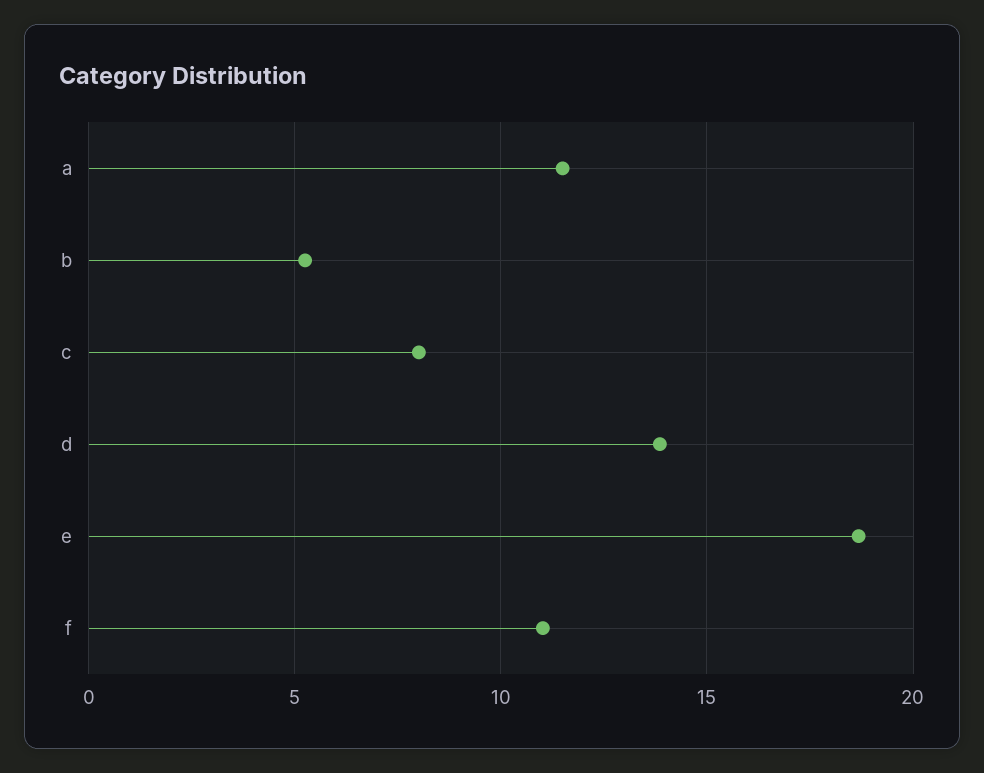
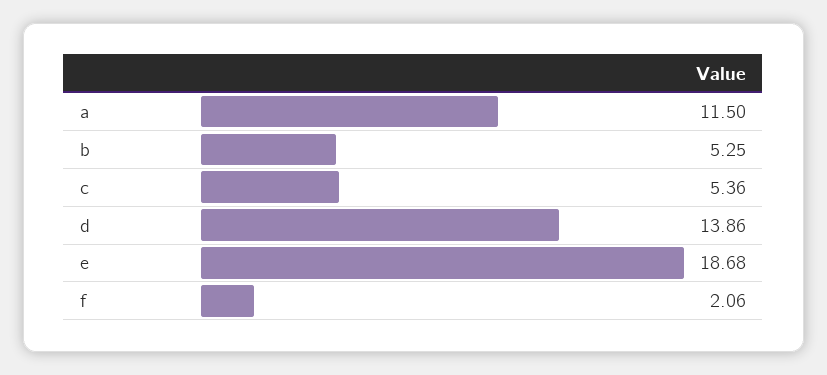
c: 8 -> 5.36
f: 11 -> 2.06

